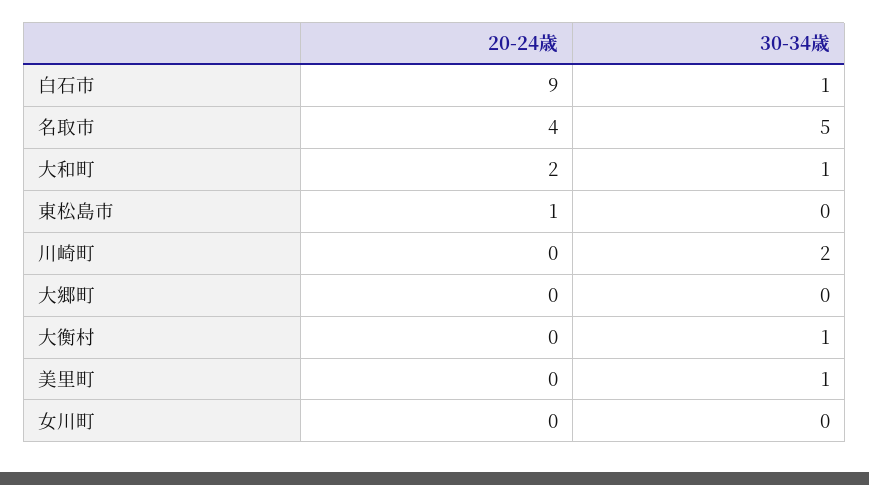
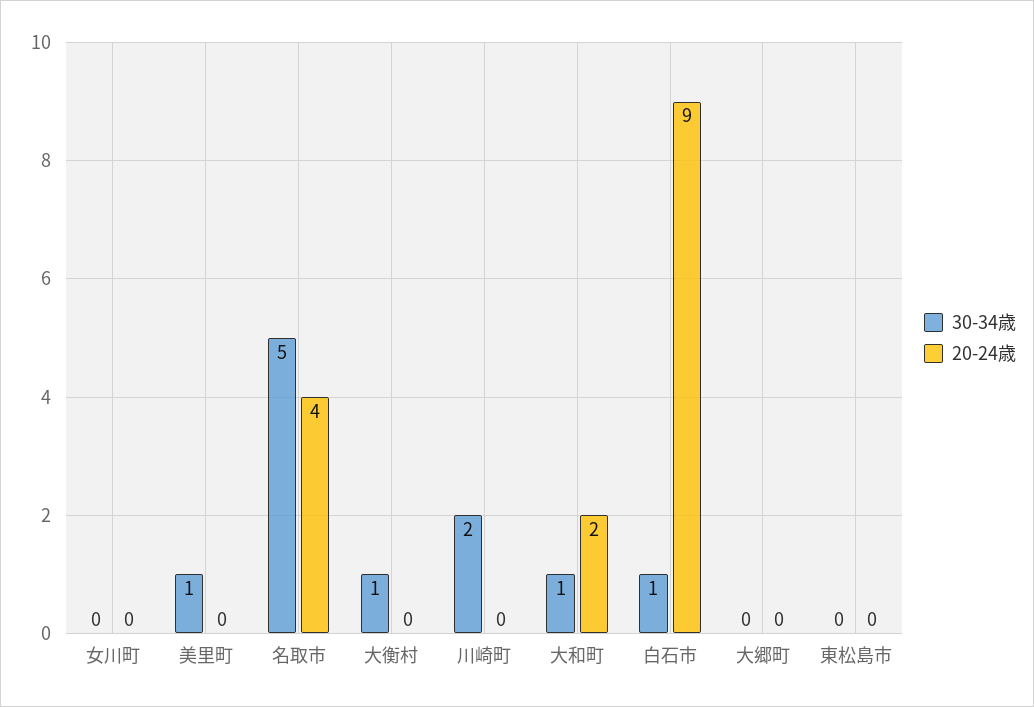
20-24歳, 東松島市: 1 -> 0

